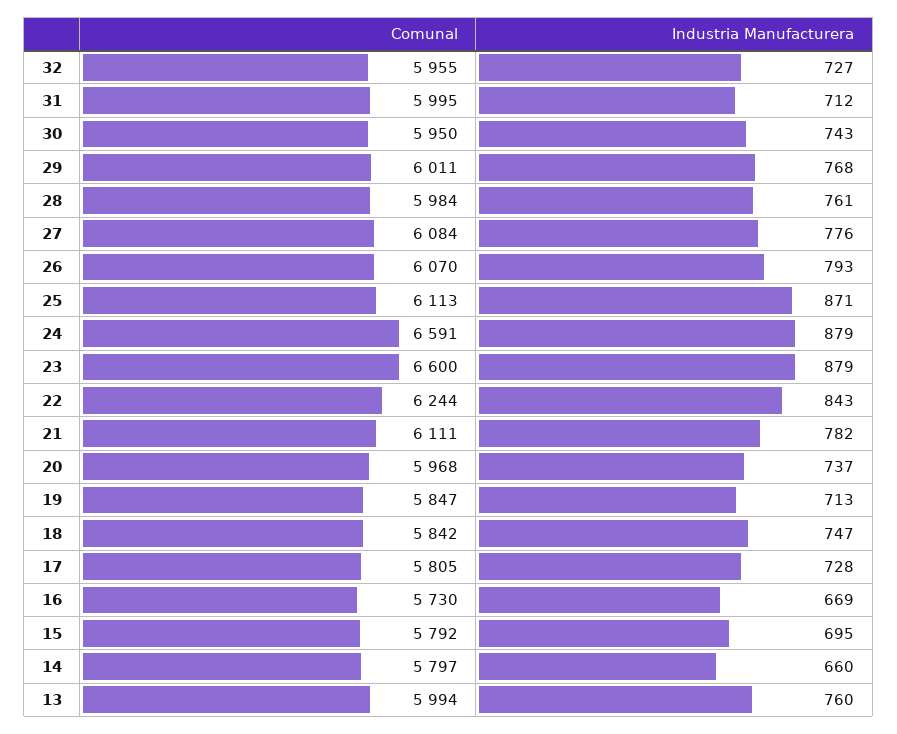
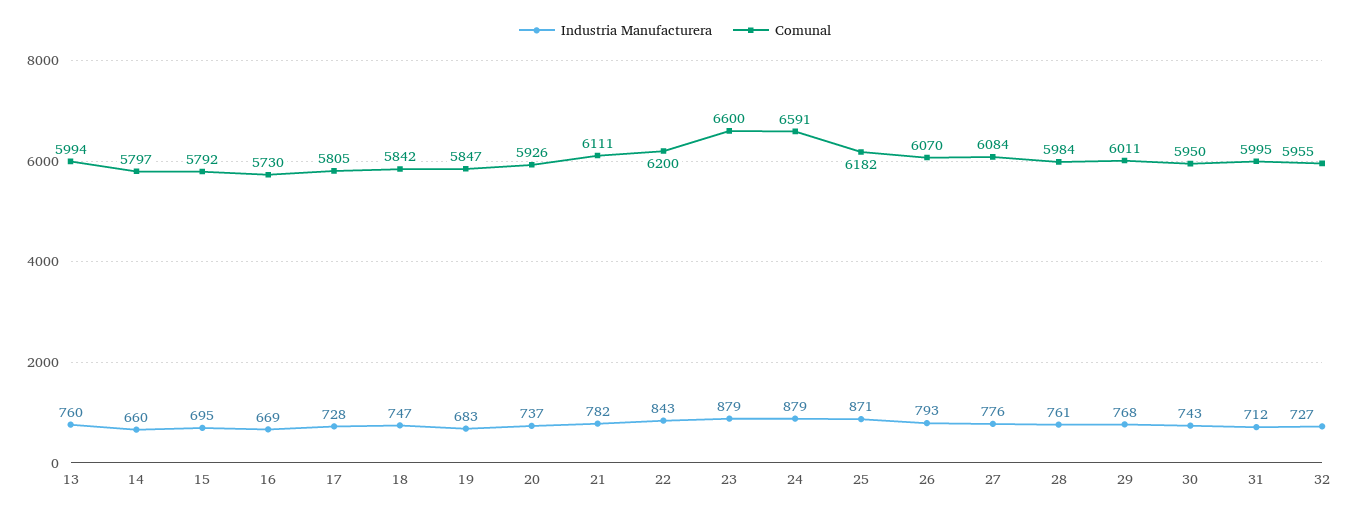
Comunal, 25: 6113 -> 6182
Comunal, 22: 6244 -> 6200
Comunal, 20: 5968 -> 5926
Industria Manufacturera, 19: 713 -> 683

